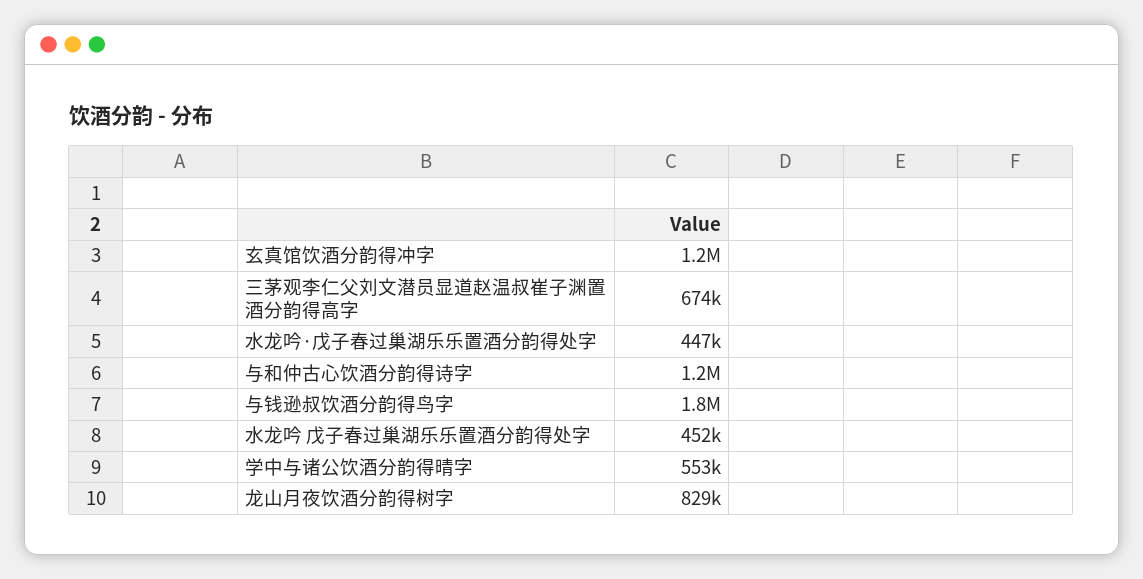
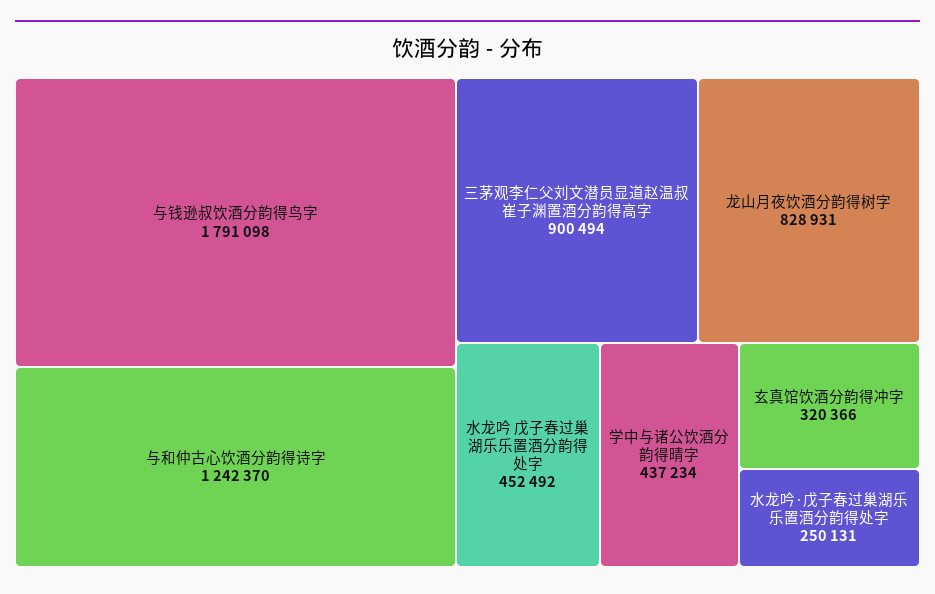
玄真馆饮酒分韵得冲字: 1200000 -> 320366
三茅观李仁父刘文潜员显道赵温叔崔子渊置酒分韵得高字: 674000 -> 900494
水龙吟·戊子春过巢湖乐乐置酒分韵得处字: 447000 -> 250131
学中与诸公饮酒分韵得晴字: 553000 -> 437234

